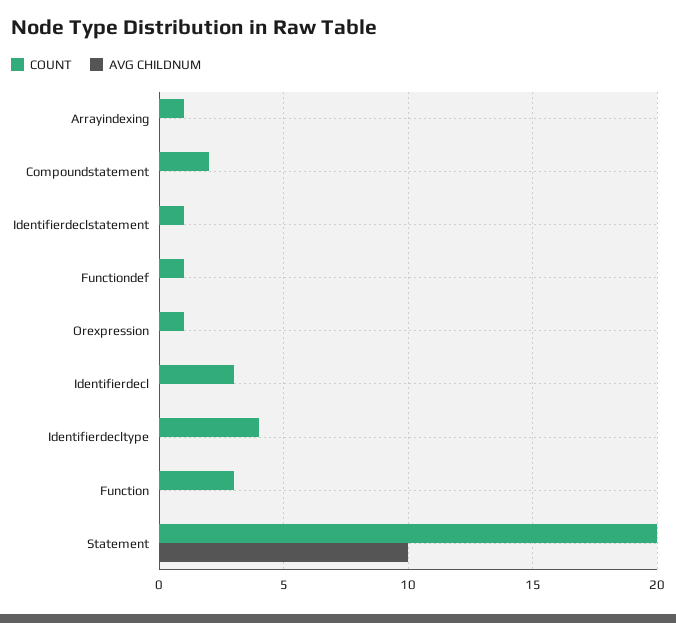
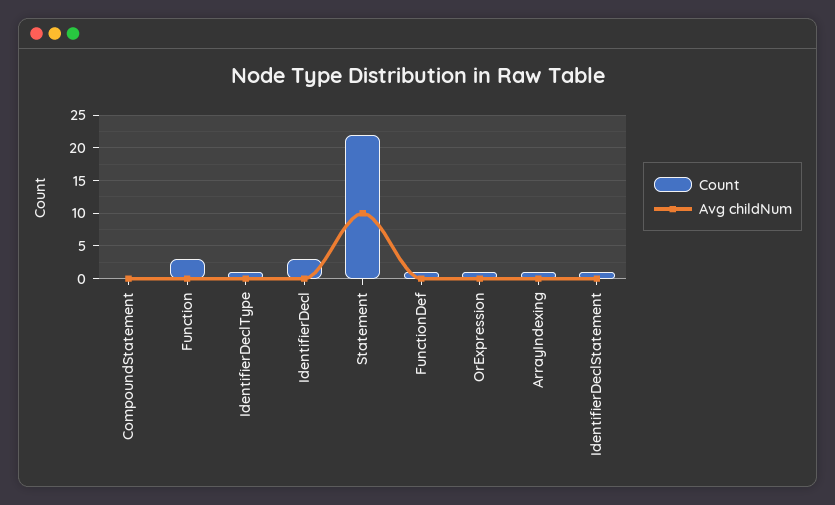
COUNT, Compoundstatement: 2 -> 0
COUNT, Identifierdecltype: 4 -> 1
COUNT, Statement: 20 -> 22

